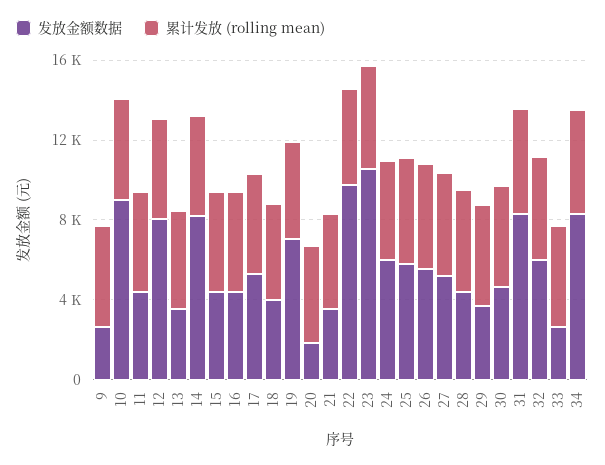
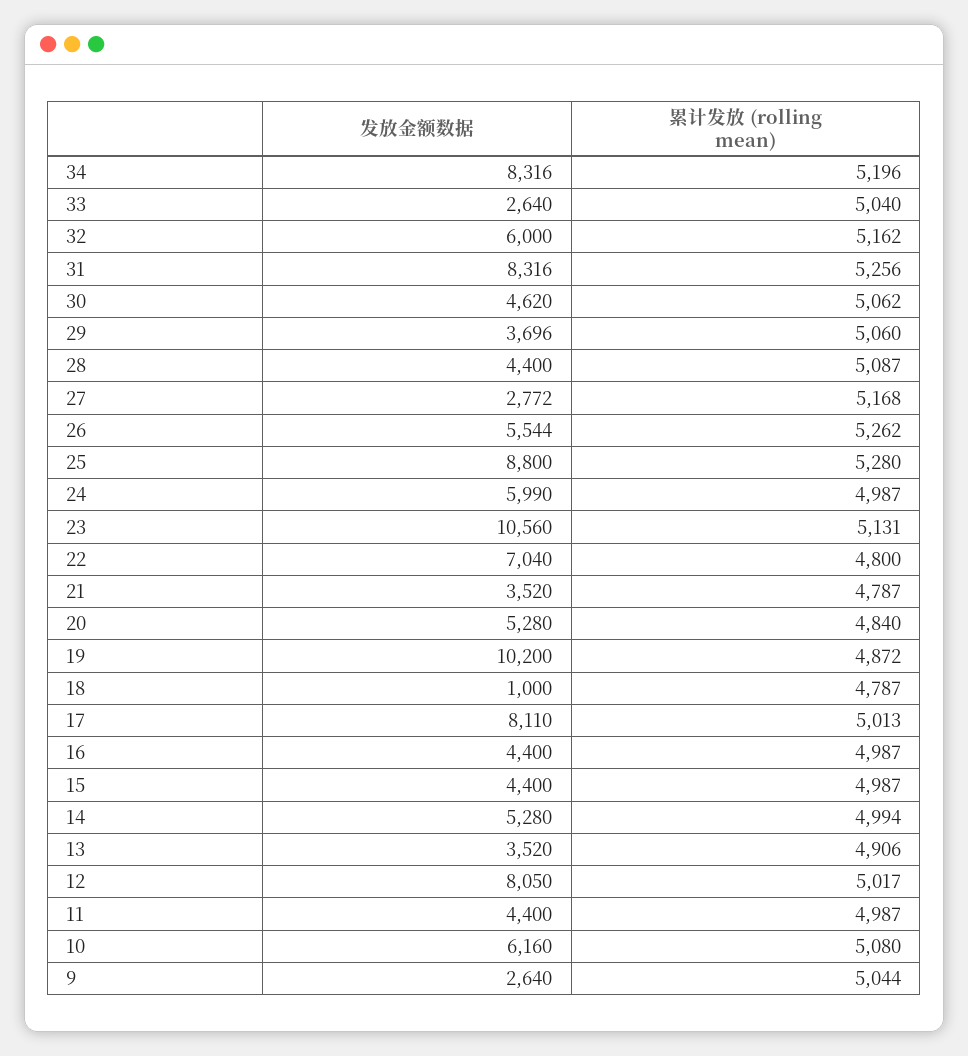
发放金额数据, 10: 9000 -> 6160
发放金额数据, 14: 8000 -> 5280
发放金额数据, 17: 5000 -> 8110
发放金额数据, 18: 4000 -> 1000
发放金额数据, 19: 7000 -> 10200
发放金额数据, 20: 2000 -> 5280
发放金额数据, 22: 10000 -> 7040
发放金额数据, 25: 6000 -> 8800
发放金额数据, 27: 5000 -> 2772

